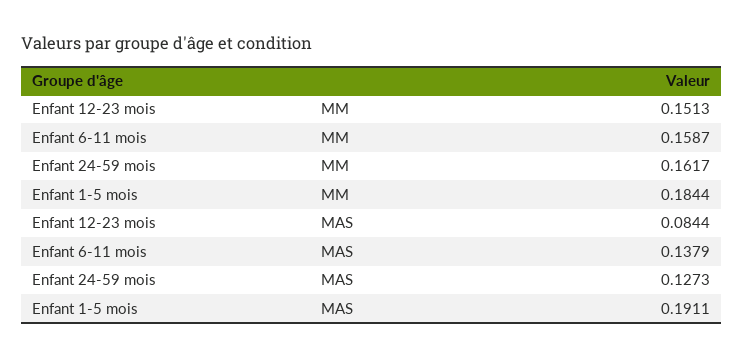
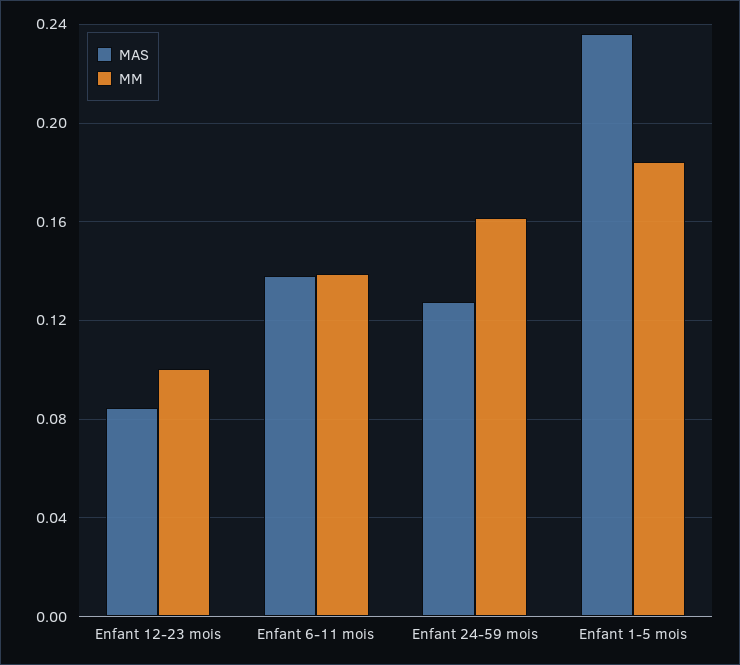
MM, Enfant 12-23 mois: 0.1513 -> 0.1
MM, Enfant 6-11 mois: 0.1587 -> 0.14
MAS, Enfant 1-5 mois: 0.1911 -> 0.235

